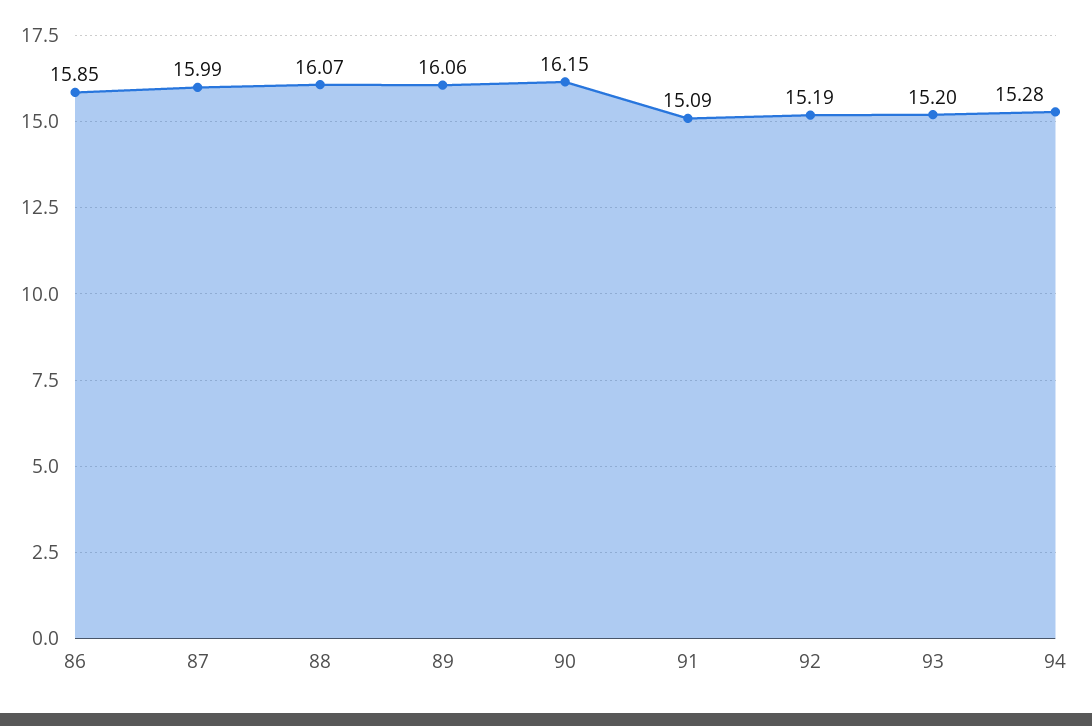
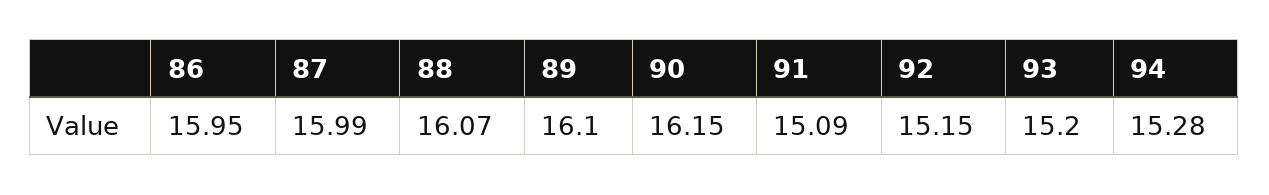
86: 15.85 -> 15.95
89: 16.06 -> 16.1
92: 15.19 -> 15.15

